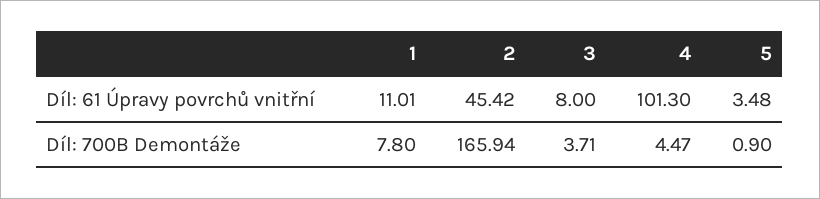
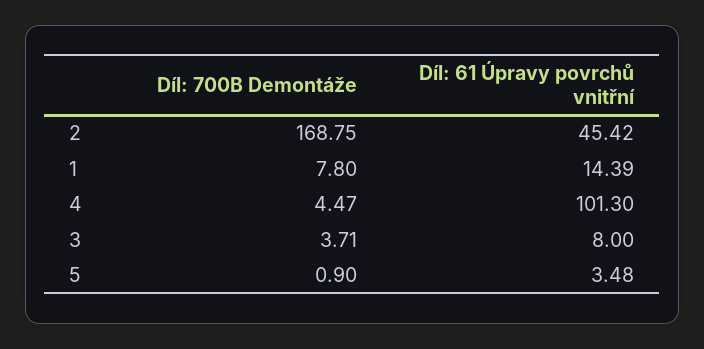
1, Díl: 61 Úpravy povrchů vnitřní: 11.01 -> 14.39
2, Díl: 700B Demontáže: 165.94 -> 168.75

